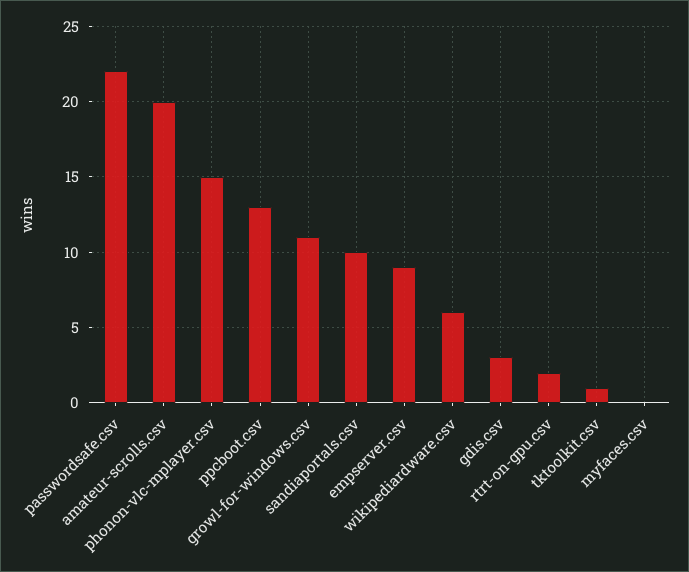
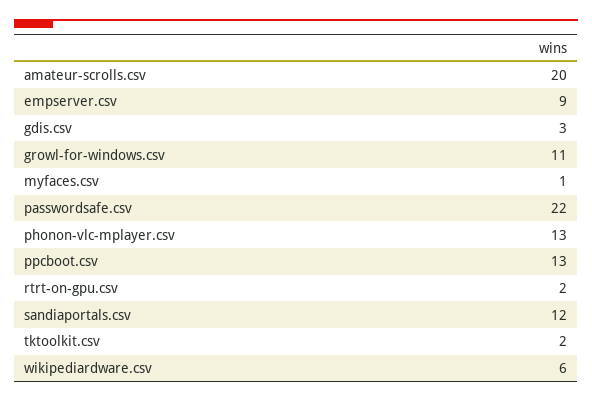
phonon-vlc-mplayer.csv: 15 -> 13
sandiaportals.csv: 10 -> 12
tktoolkit.csv: 1 -> 2
myfaces.csv: 0 -> 1

